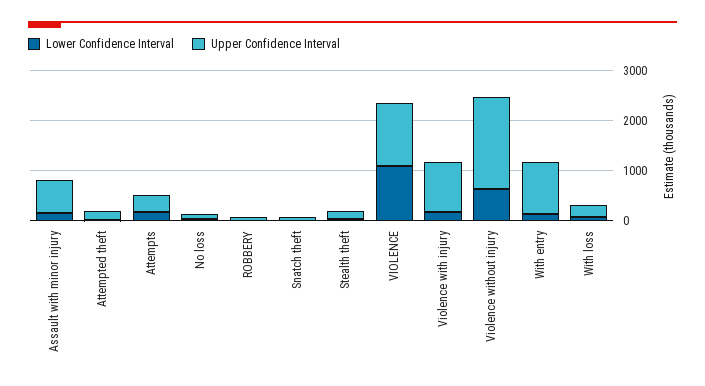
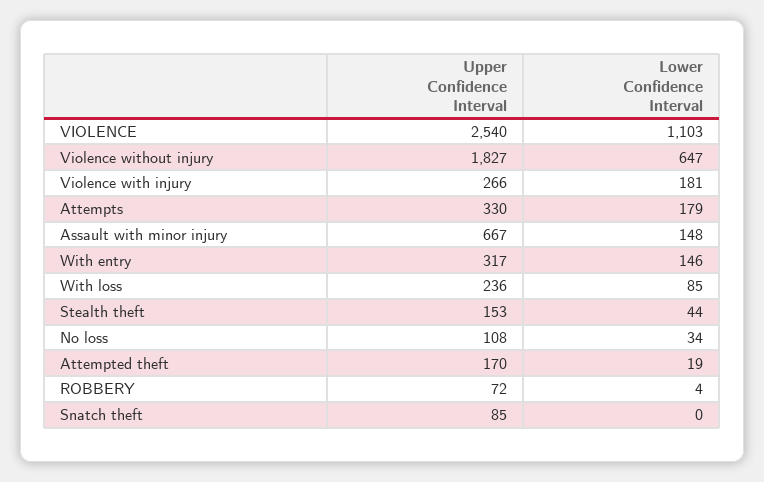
Upper Confidence Interval, VIOLENCE: 1200 -> 2540
Upper Confidence Interval, Violence with injury: 1000 -> 266
Upper Confidence Interval, With entry: 1000 -> 317

